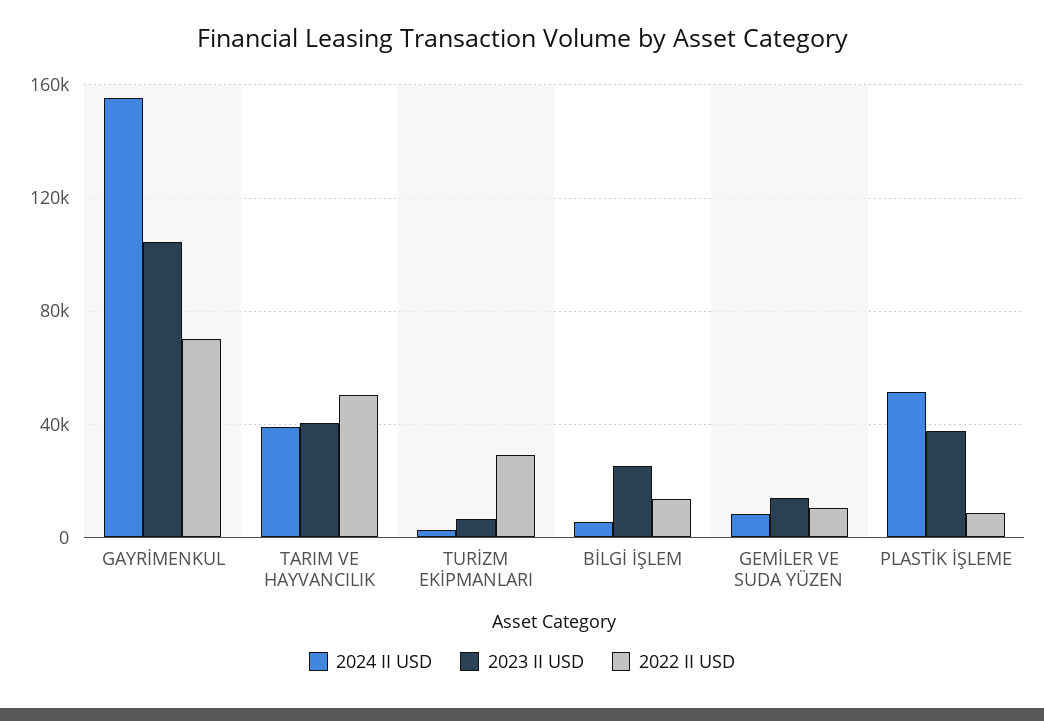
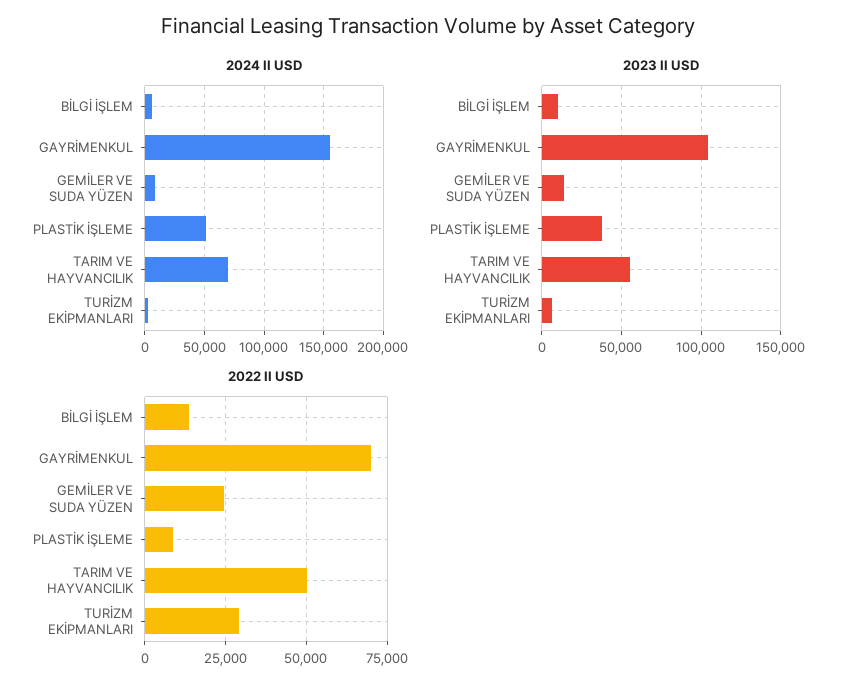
2024 II USD, TARIM VE HAYVANCILIK: 40000 -> 70000
2023 II USD, TARIM VE HAYVANCILIK: 40000 -> 55000
2023 II USD, BİLGİ İŞLEM: 25000 -> 10000
2022 II USD, GEMİLER VE SUDA YÜZEN: 10000 -> 25000

